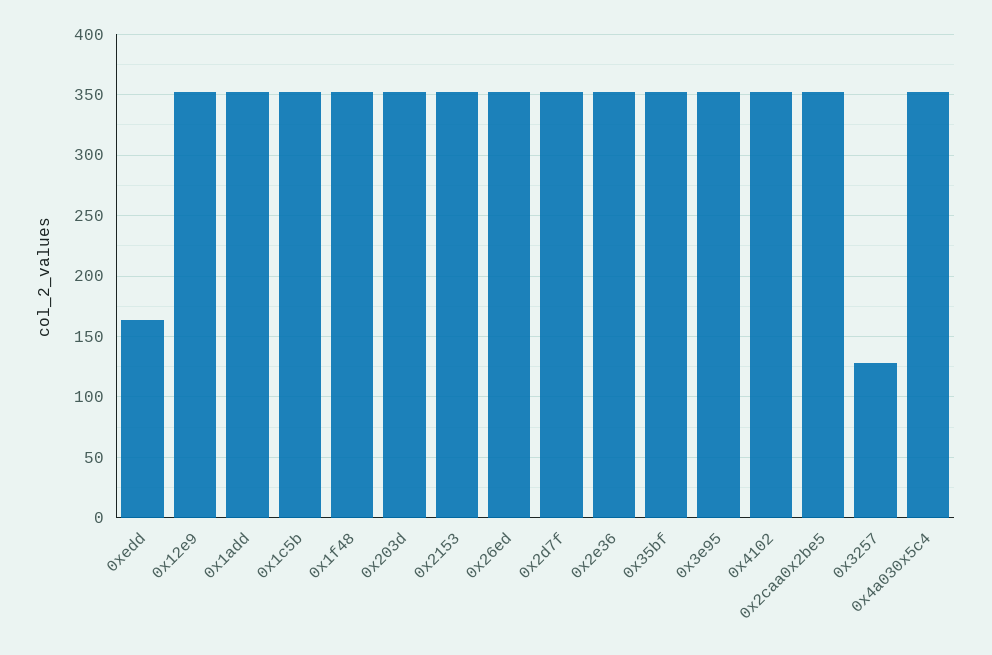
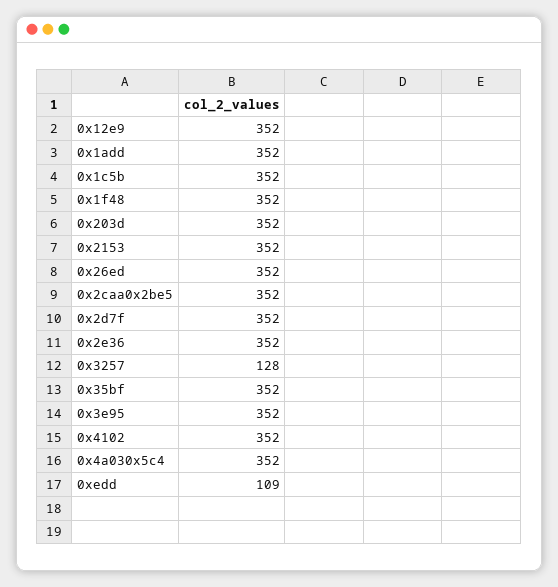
0xedd: 165 -> 109

